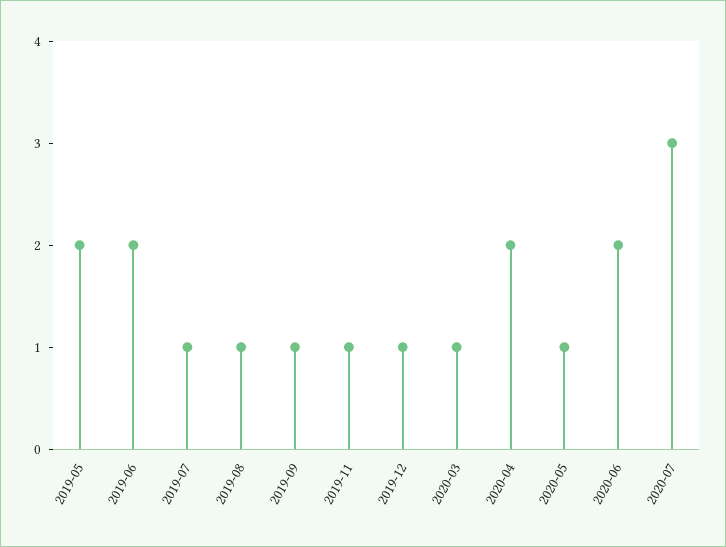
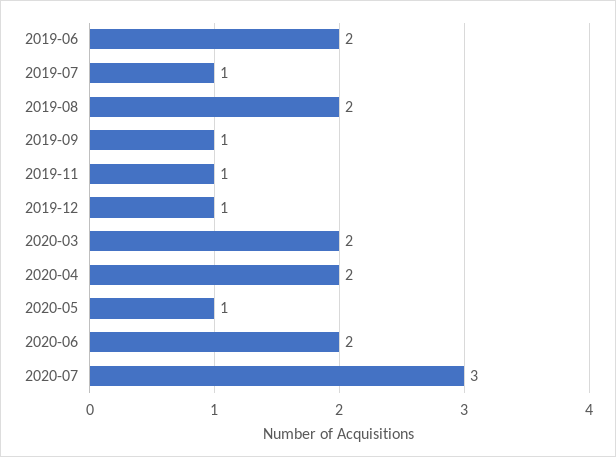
2019-05: 2 -> none
2019-08: 1 -> 2
2020-03: 1 -> 2

